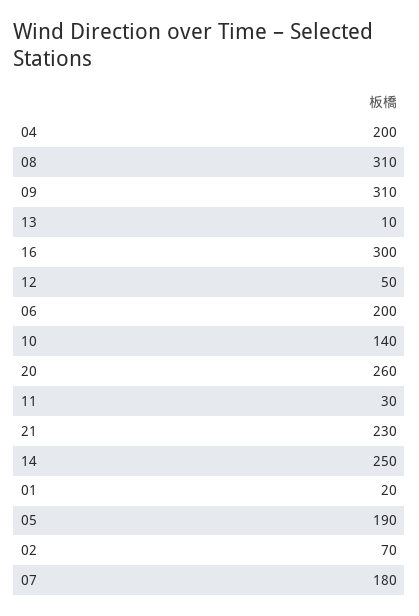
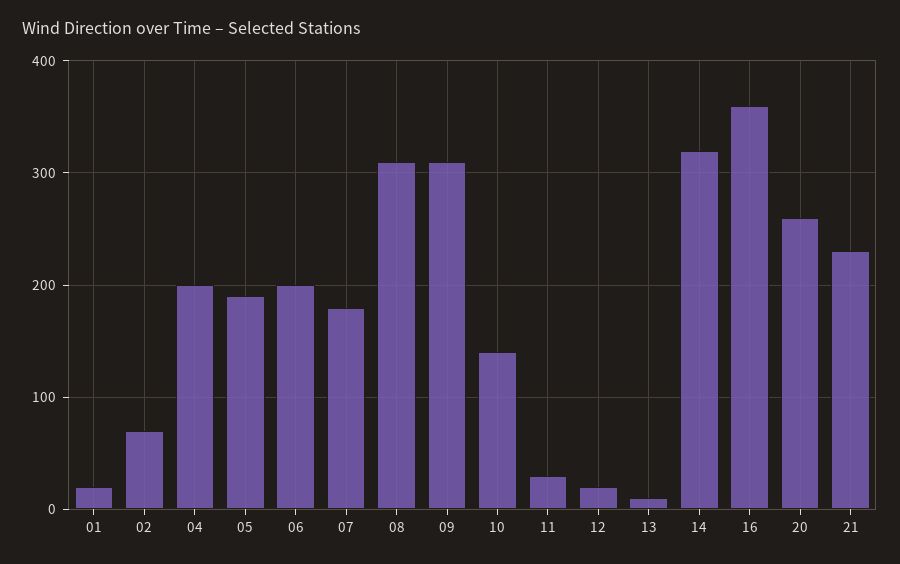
16: 300 -> 360
12: 50 -> 20
14: 250 -> 320

